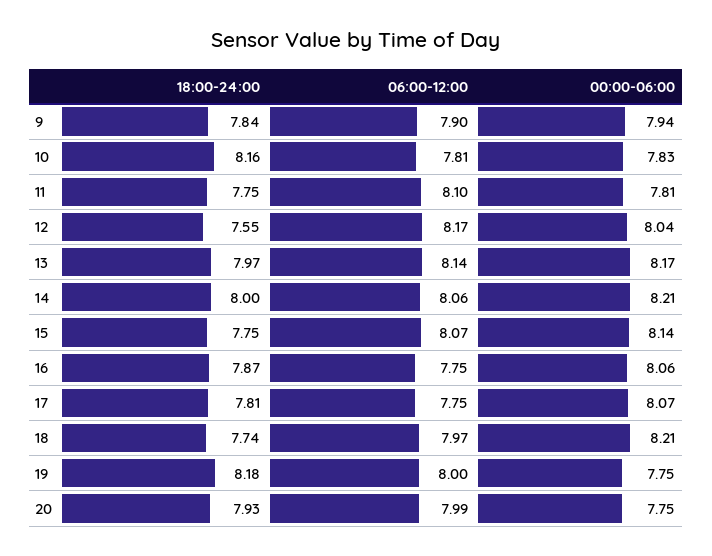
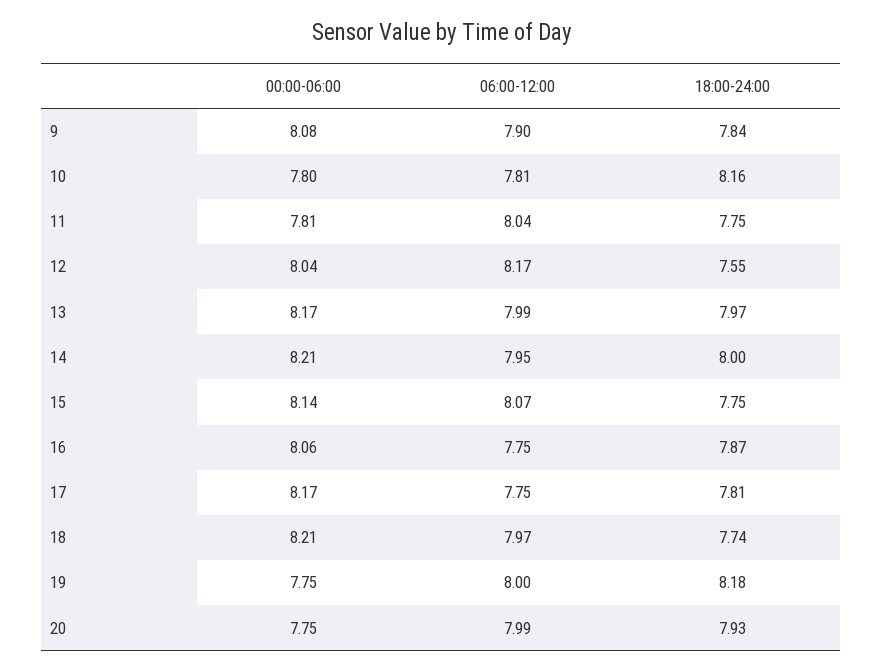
00:00-06:00, 9: 7.94 -> 8.08
00:00-06:00, 10: 7.83 -> 7.8
06:00-12:00, 11: 8.1 -> 8.04
06:00-12:00, 13: 8.14 -> 7.99
06:00-12:00, 14: 8.06 -> 7.95
00:00-06:00, 17: 8.07 -> 8.17

